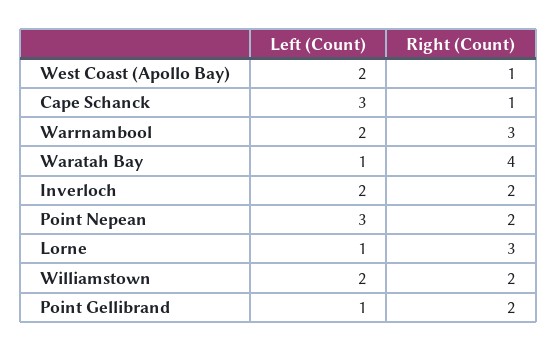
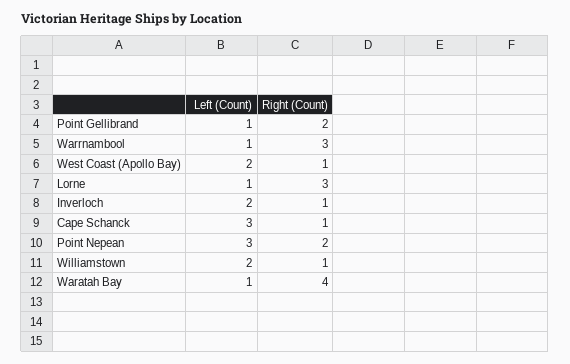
Left (Count), Warrnambool: 2 -> 1
Right (Count), Inverloch: 2 -> 1
Right (Count), Williamstown: 2 -> 1

